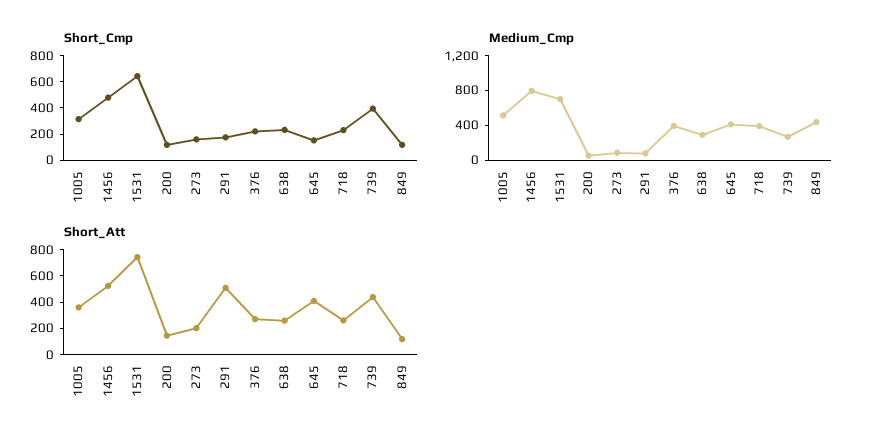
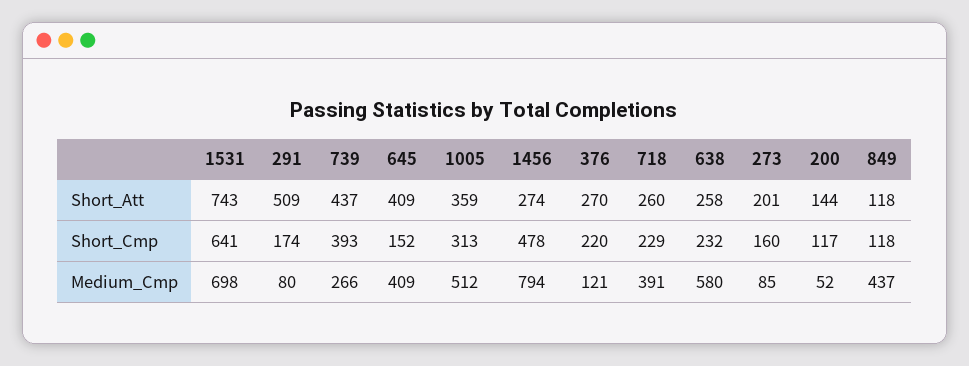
Medium_Cmp, 376: 400 -> 121
Medium_Cmp, 638: 300 -> 580
Short_Att, 1456: 500 -> 274

